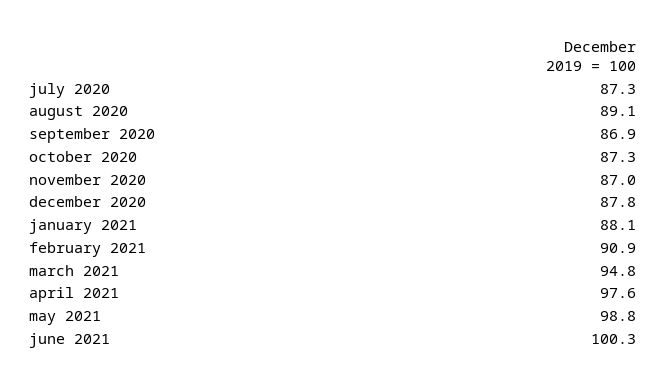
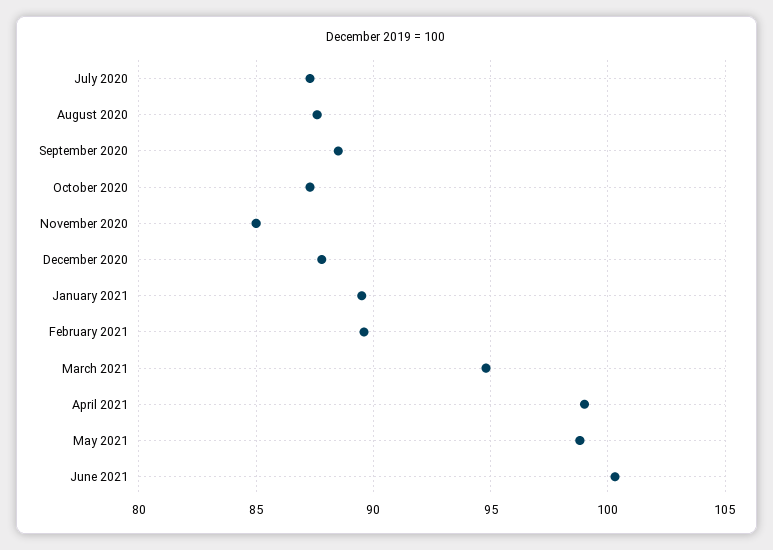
august 2020: 89.1 -> 87.5
september 2020: 86.9 -> 88.5
november 2020: 87 -> 85
january 2021: 88.1 -> 89.5
february 2021: 90.9 -> 89.5
april 2021: 97.6 -> 99

